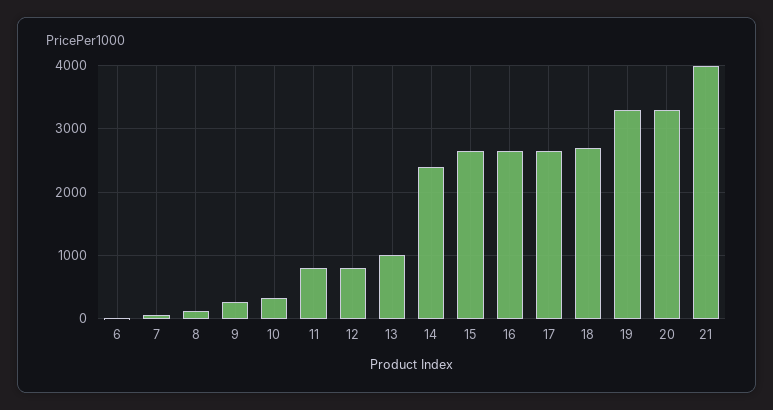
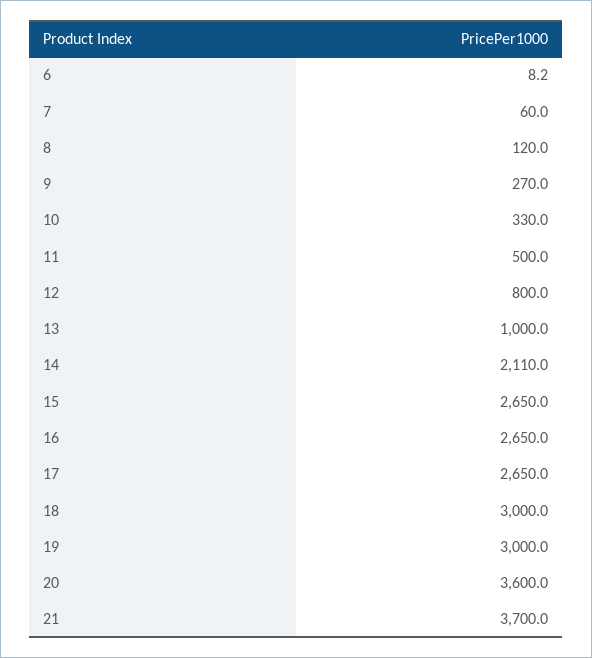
11: 800 -> 500
14: 2400 -> 2110
18: 2700 -> 3000
19: 3300 -> 3000
20: 3300 -> 3600
21: 4000 -> 3700

